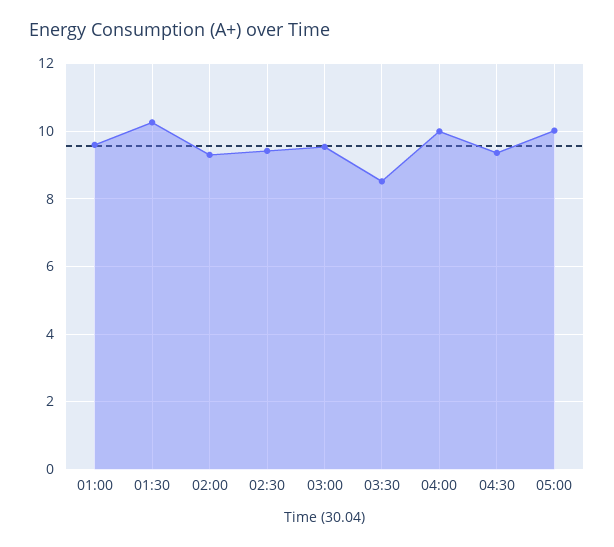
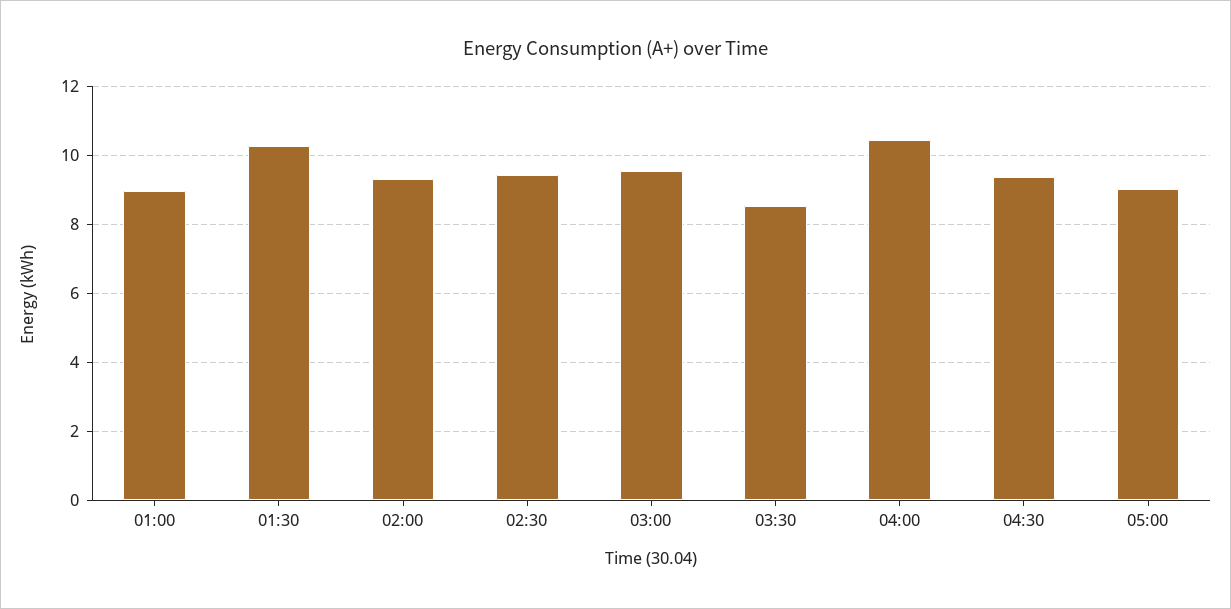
01:00: 9.6 -> 9
04:00: 10 -> 10.4
05:00: 10 -> 9

